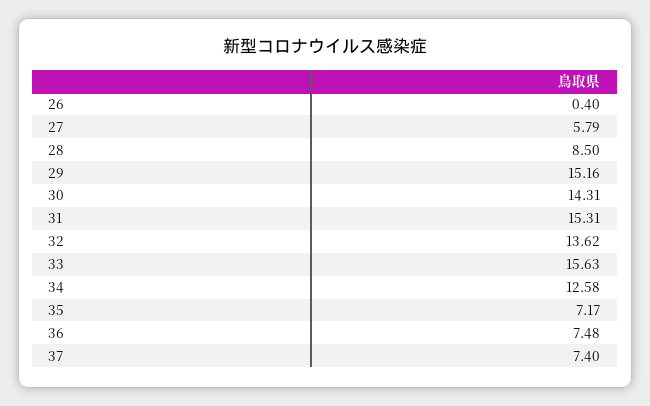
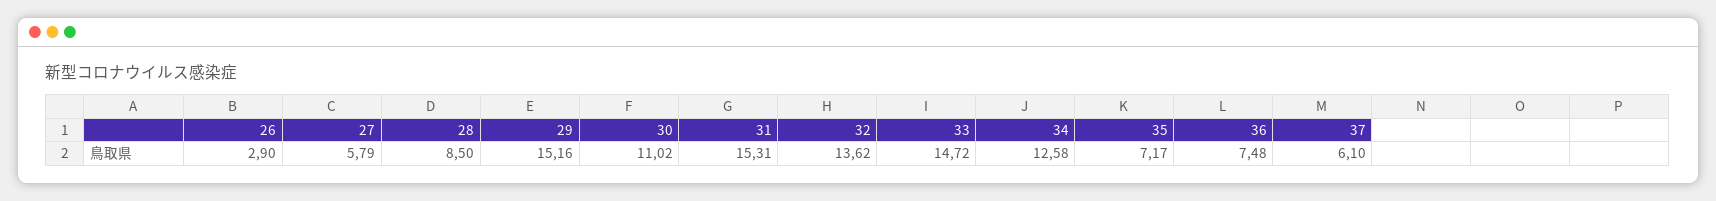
26: 0.4 -> 2.9
30: 14.31 -> 11.02
33: 15.63 -> 14.72
37: 7.4 -> 6.1

